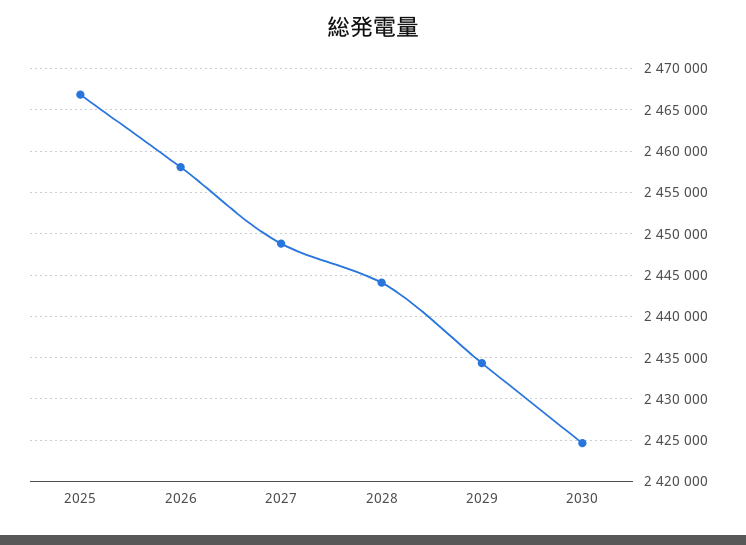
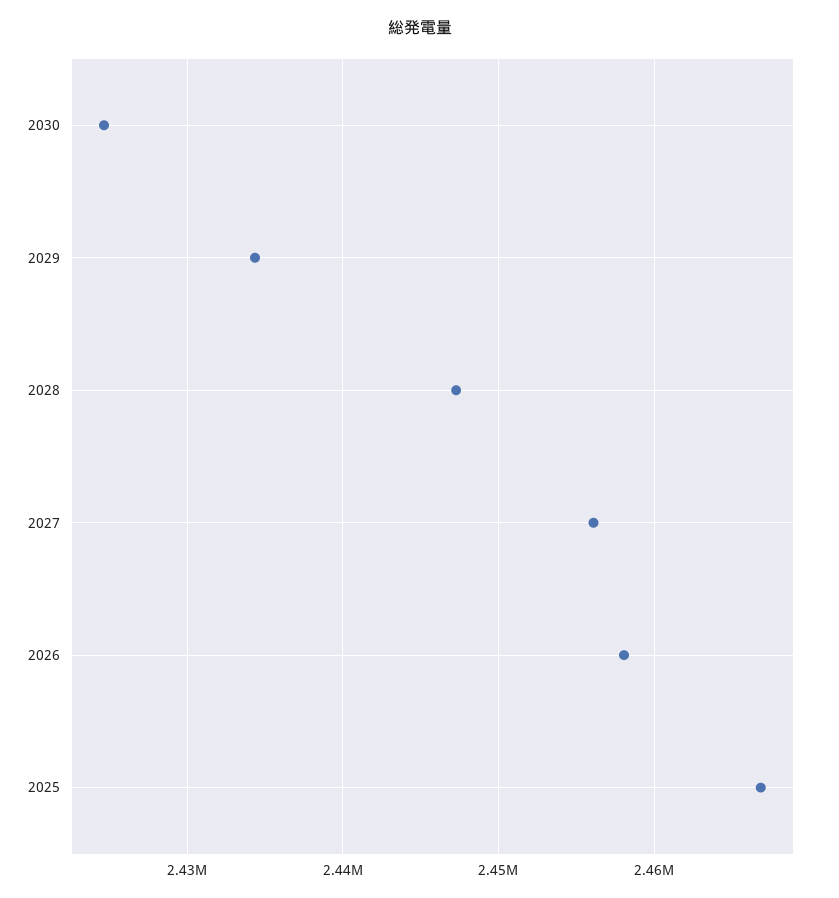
2027: 2449000 -> 2456000
2028: 2444000 -> 2447000

